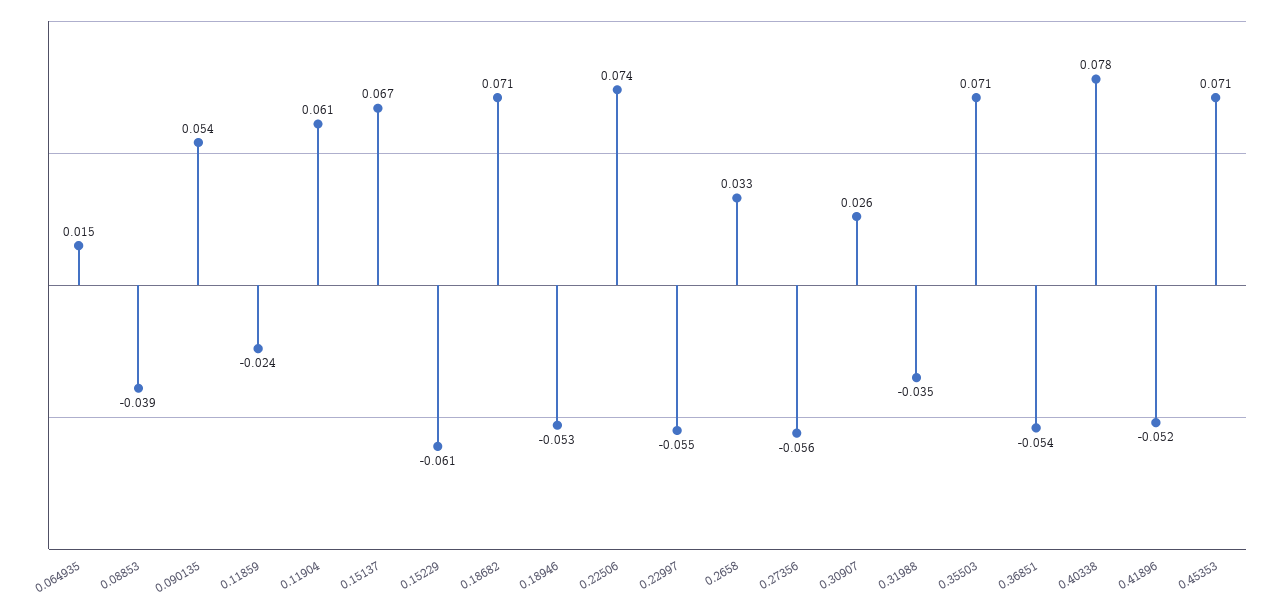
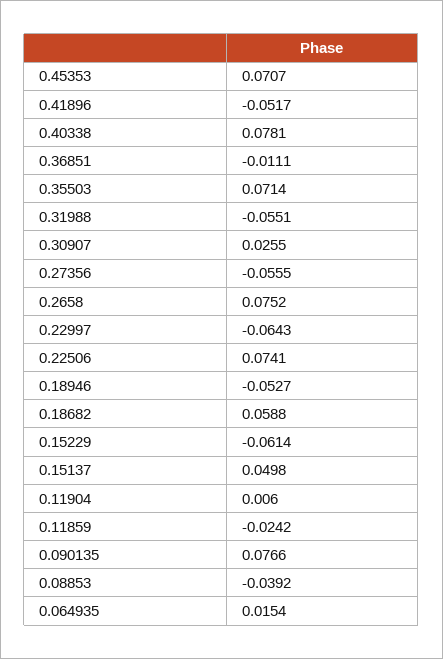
0.090135: 0.054 -> 0.0766
0.11904: 0.061 -> 0.006
0.15137: 0.067 -> 0.0498
0.18682: 0.071 -> 0.0588
0.22997: -0.055 -> -0.0643
0.2658: 0.033 -> 0.0752
0.31988: -0.035 -> -0.0551
0.36851: -0.054 -> -0.0111

